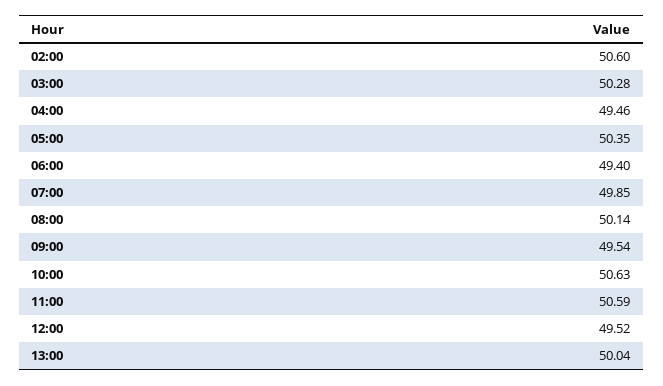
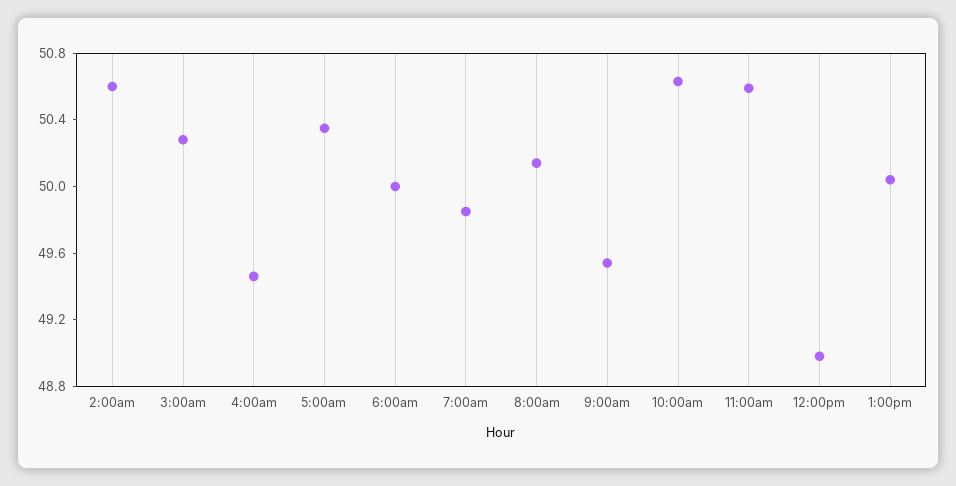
06:00: 49.4 -> 50
12:00: 49.52 -> 49

